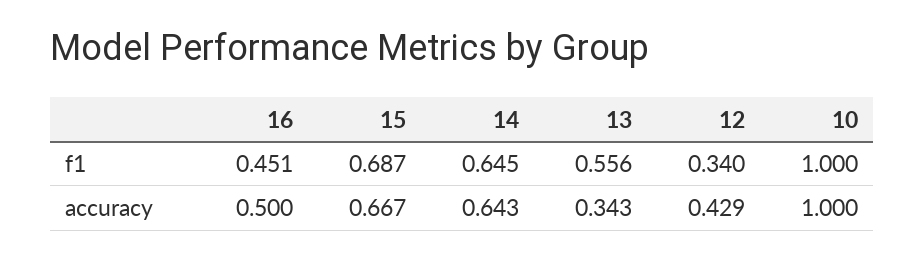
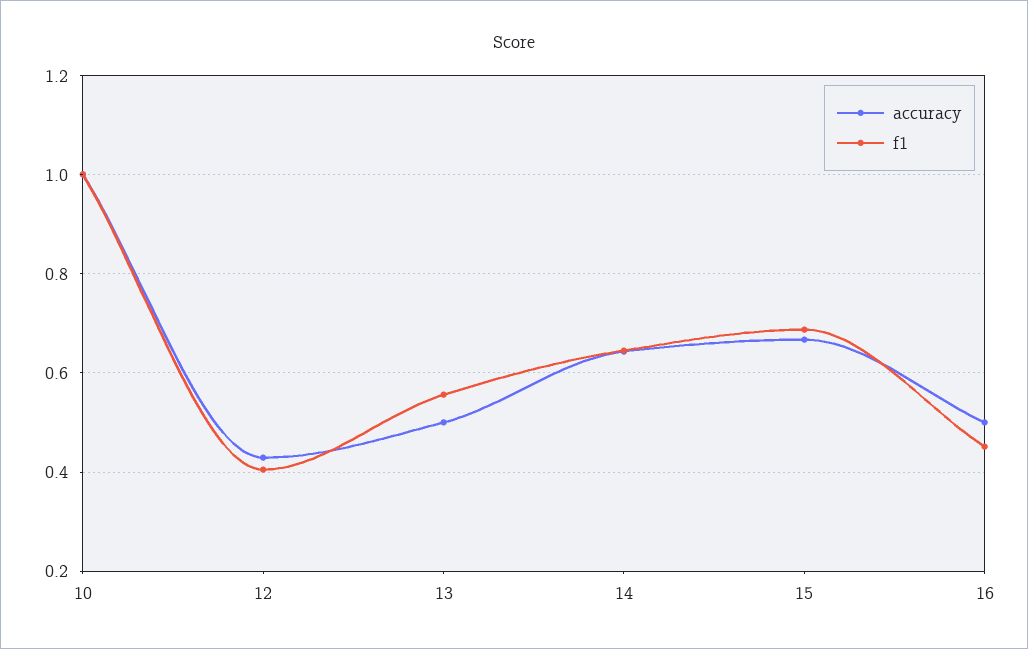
f1, 12: 0.34 -> 0.4
accuracy, 13: 0.343 -> 0.5

